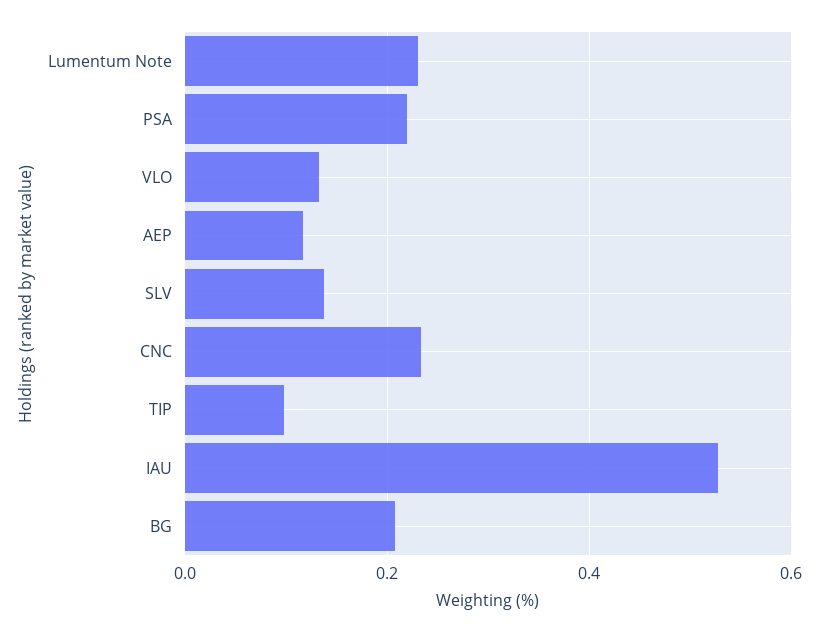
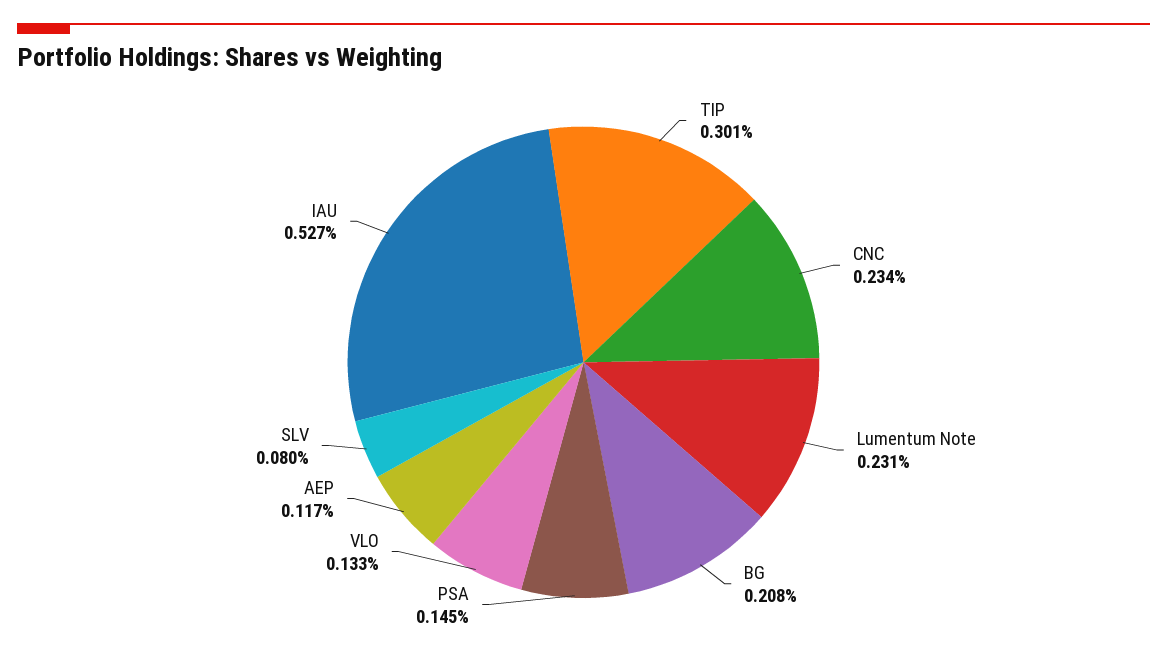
PSA: 0.22 -> 0.145
SLV: 0.14 -> 0.08
TIP: 0.1 -> 0.301

